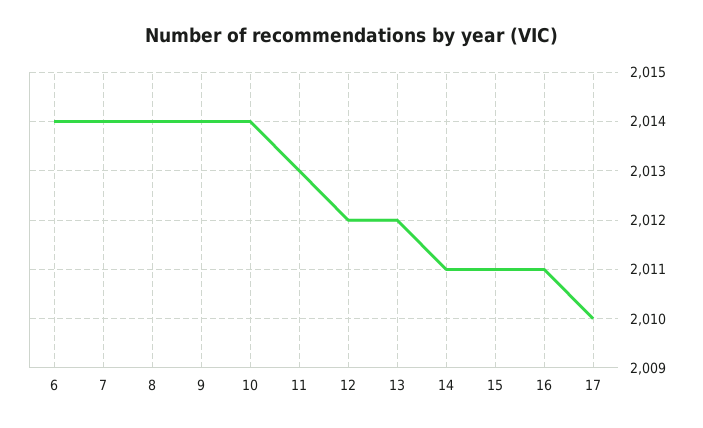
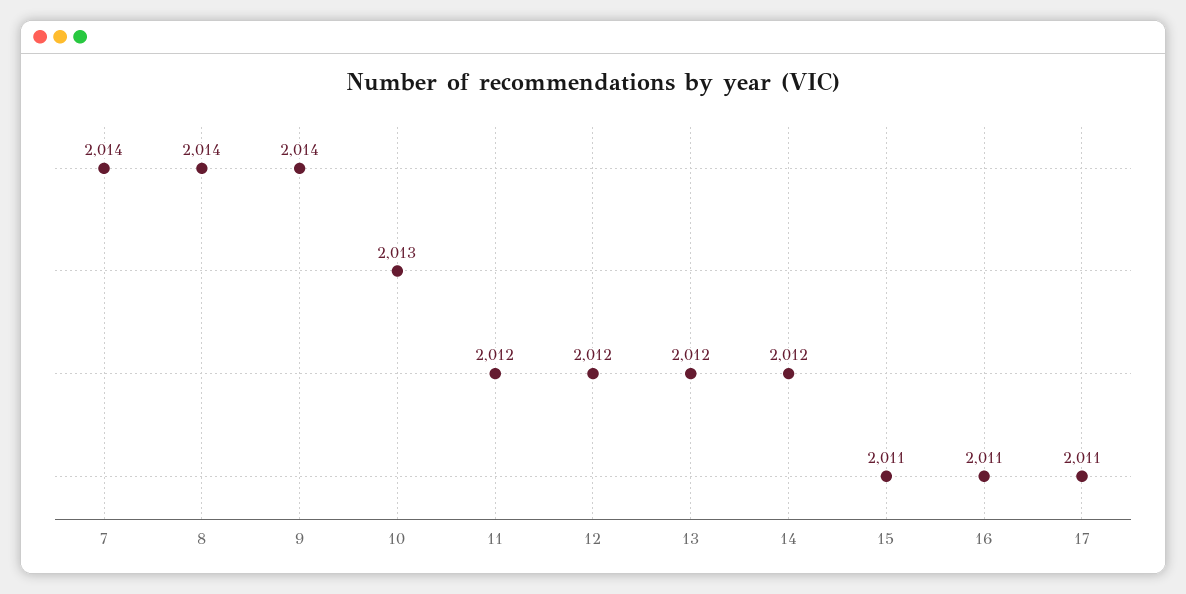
6: 2014 -> none
10: 2014 -> 2013
11: 2013 -> 2012
14: 2011 -> 2012
17: 2010 -> 2011

